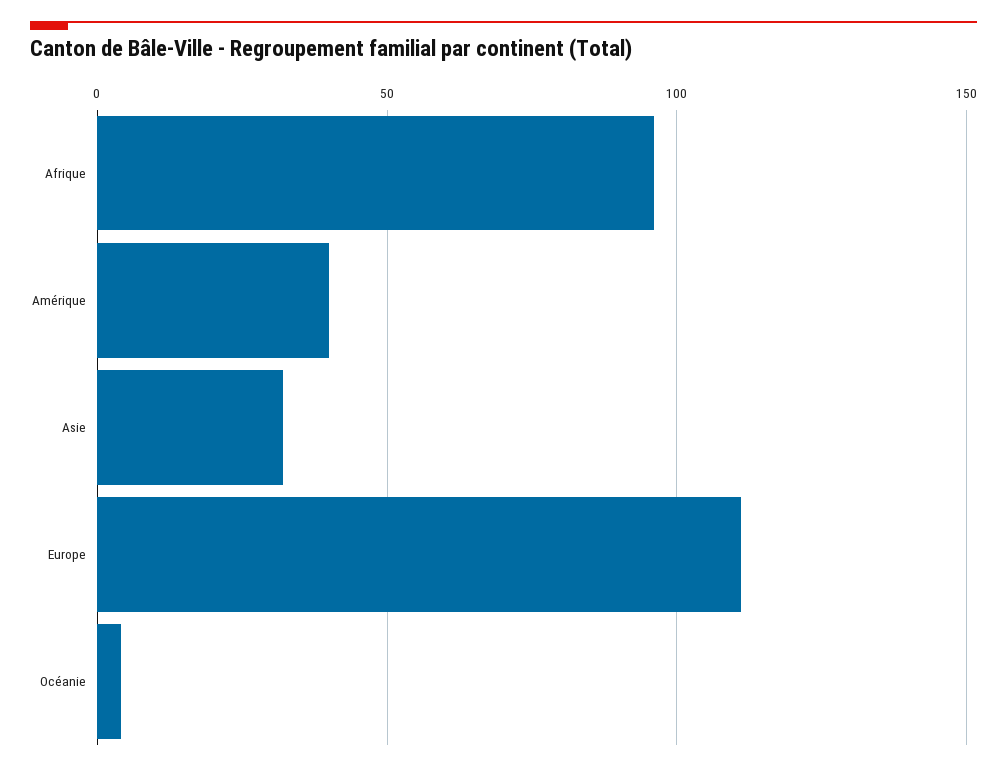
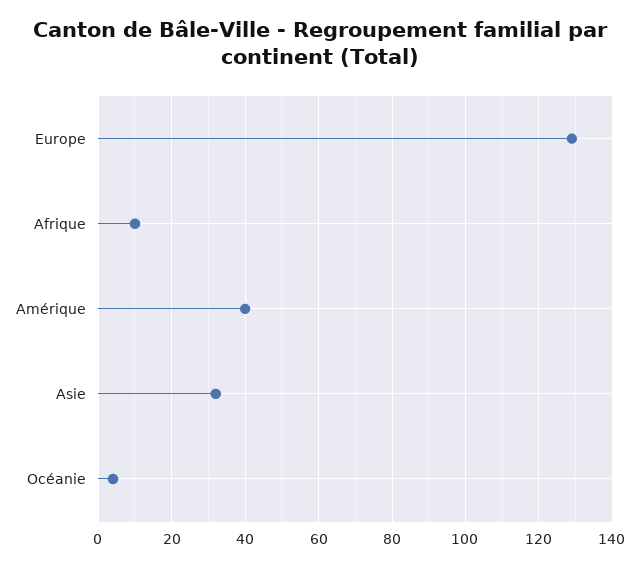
Afrique: 95 -> 10
Europe: 110 -> 130

